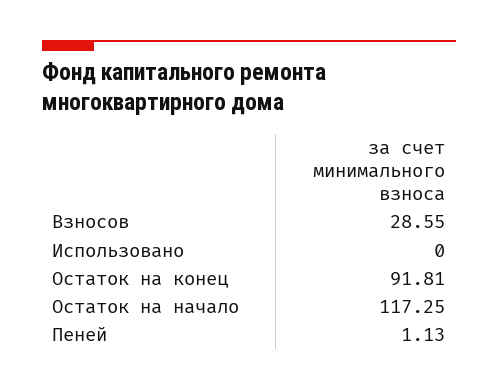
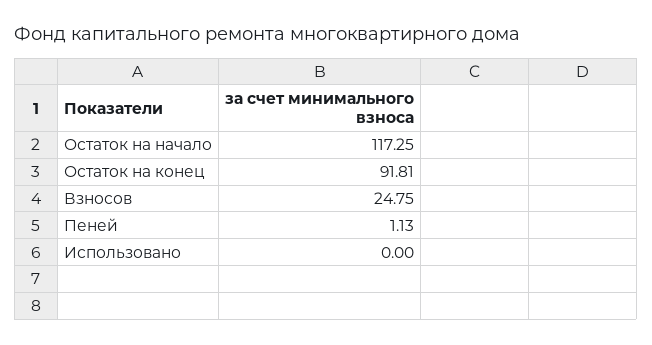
Взносов: 28.55 -> 24.75

